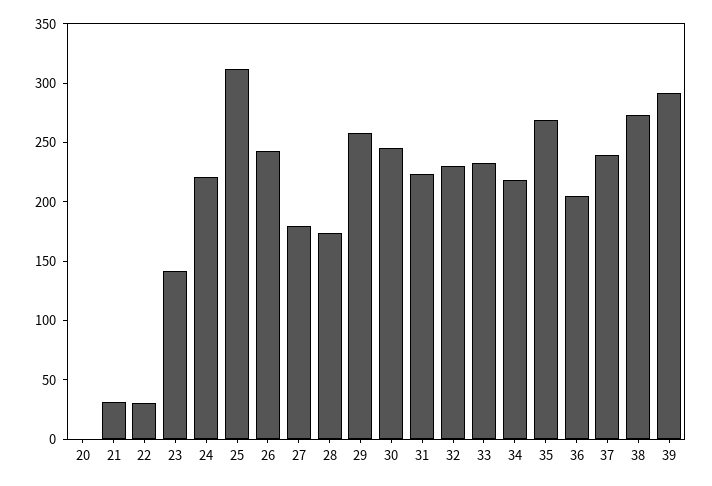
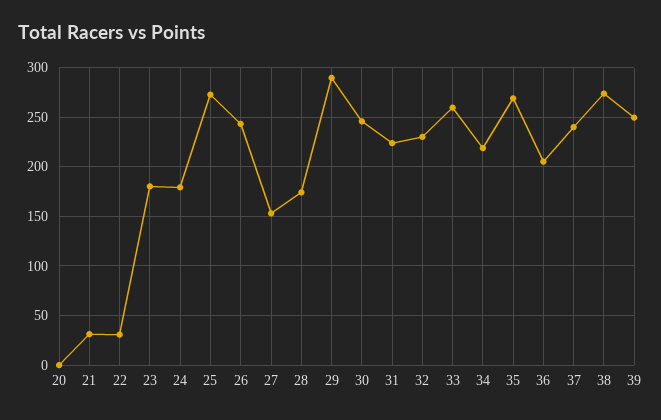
23: 140 -> 180
24: 220 -> 180
25: 310 -> 270
27: 180 -> 150
29: 260 -> 290
33: 230 -> 260
39: 290 -> 250

